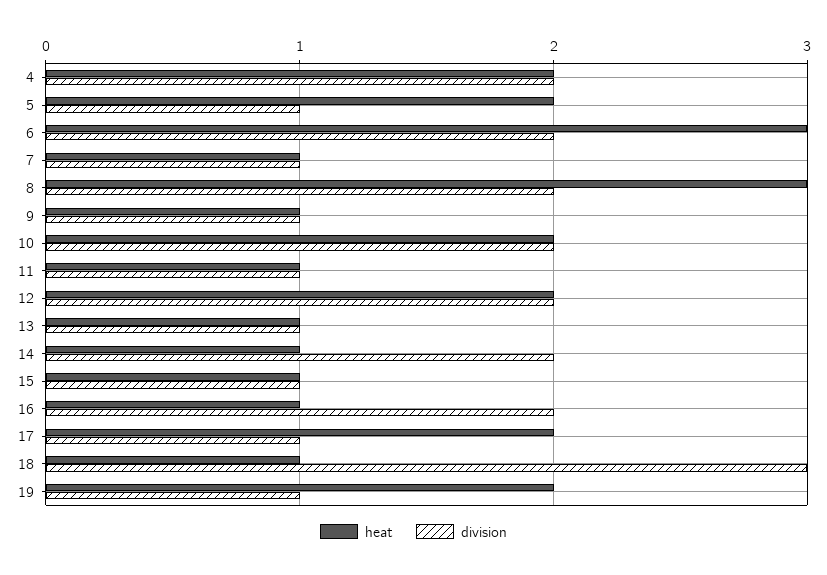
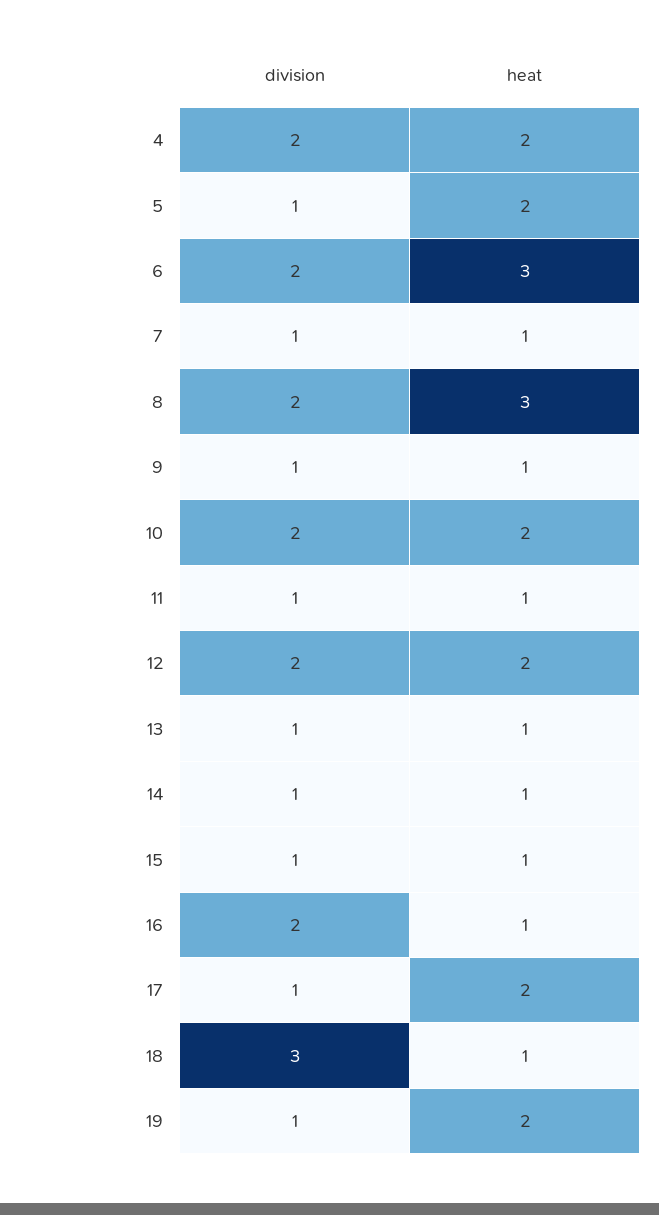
division, 14: 2 -> 1

